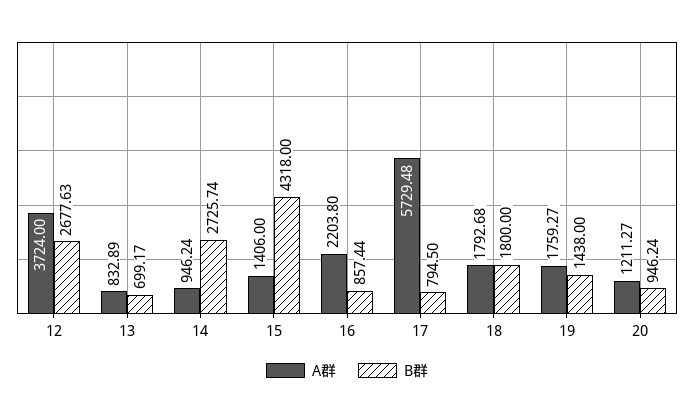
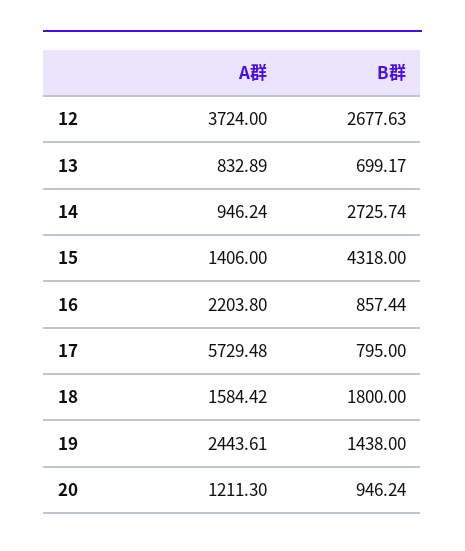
B群, 17: 794.5 -> 795
A群, 18: 1792.68 -> 1584.42
A群, 19: 1759.27 -> 2443.61
A群, 20: 1211.27 -> 1211.3

